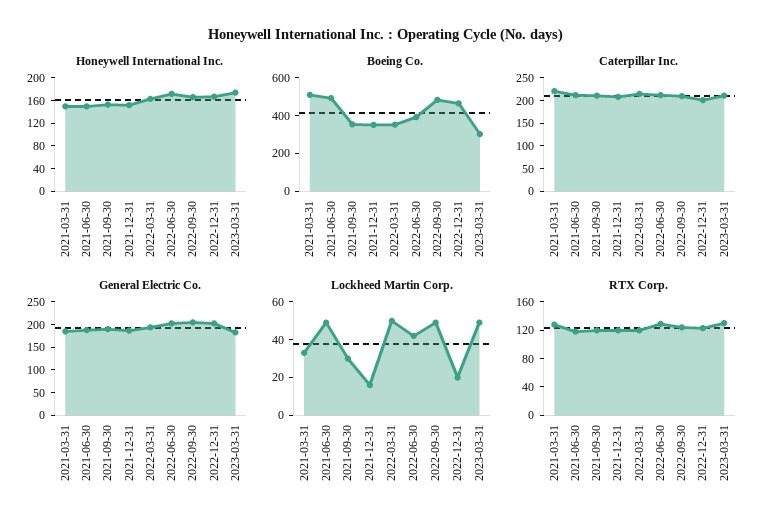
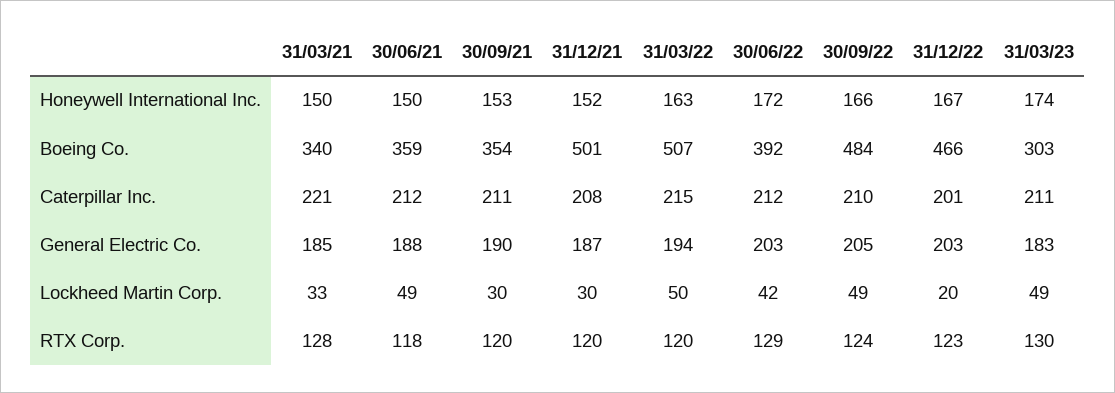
Boeing Co., 2021-03-31: 500 -> 340
Boeing Co., 2021-06-30: 500 -> 359
Boeing Co., 2021-12-31: 350 -> 501
Boeing Co., 2022-03-31: 350 -> 507
Lockheed Martin Corp., 2021-12-31: 15 -> 30

